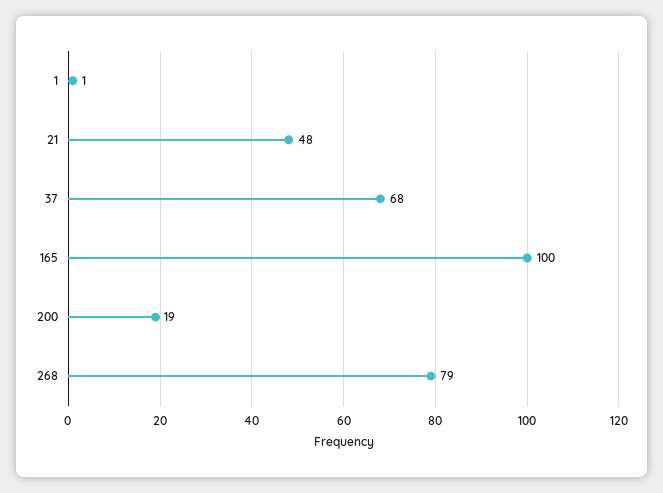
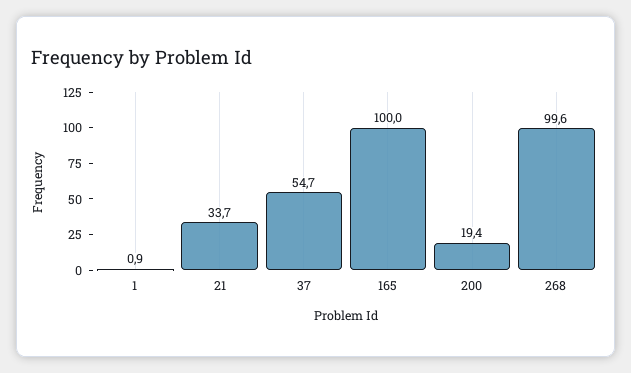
21: 48 -> 33.7
37: 68 -> 54.7
268: 79 -> 99.6

